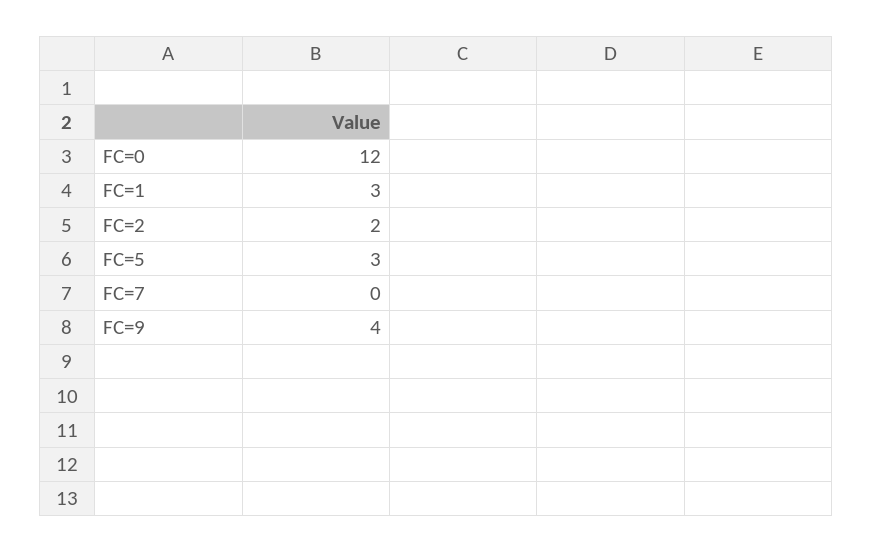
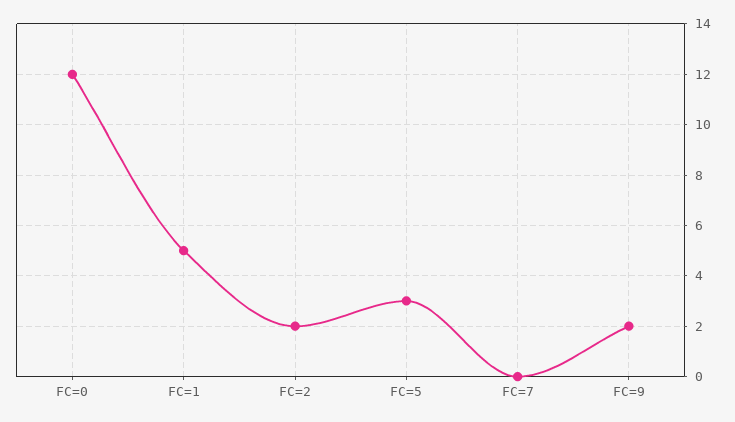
FC=1: 3 -> 5
FC=9: 4 -> 2

